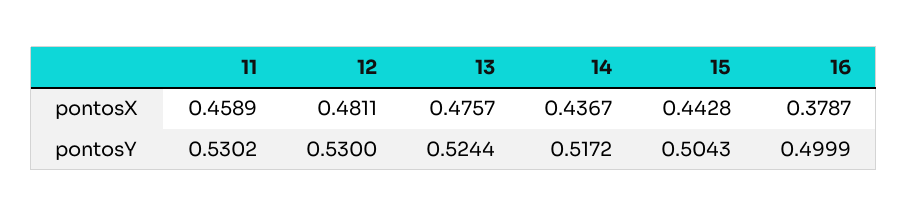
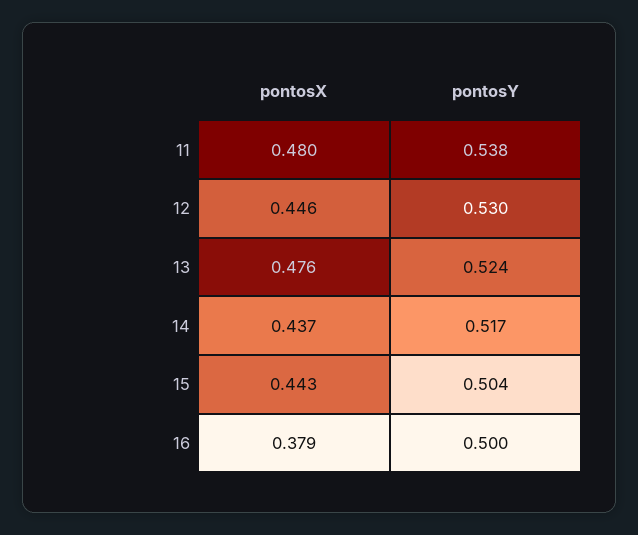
11, pontosX: 0.4589 -> 0.48
12, pontosX: 0.4811 -> 0.446
11, pontosY: 0.5302 -> 0.538

